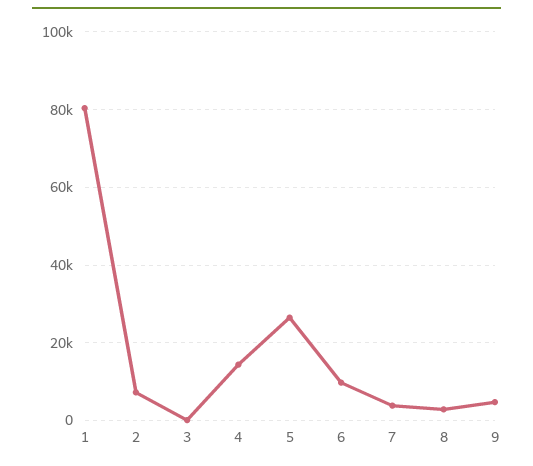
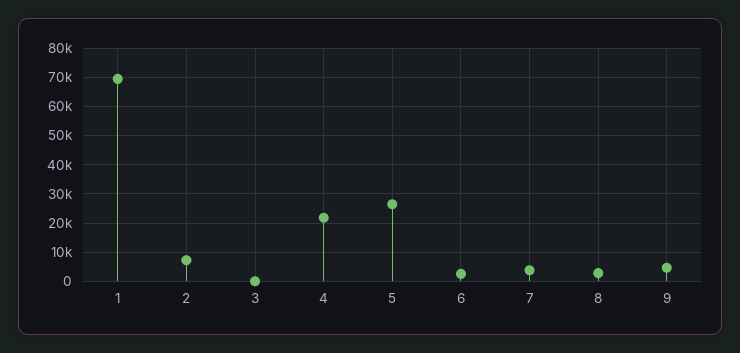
1: 80000 -> 70000
4: 14000 -> 22500
6: 10000 -> 2500

